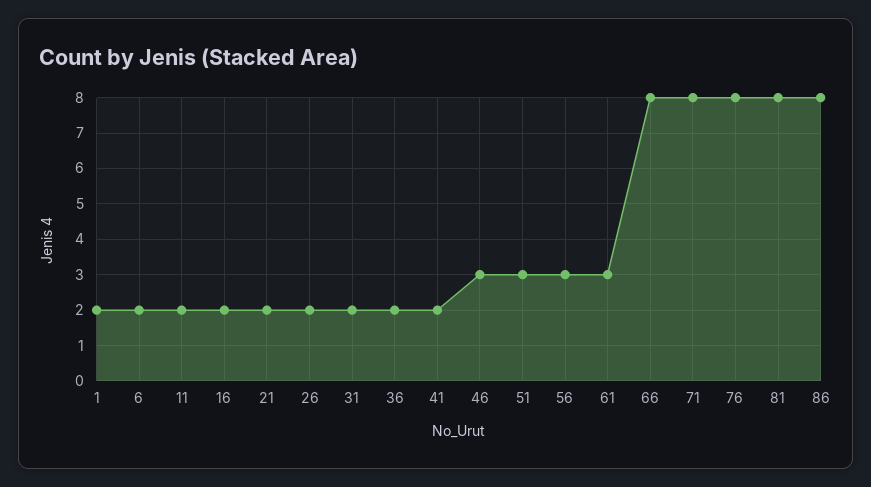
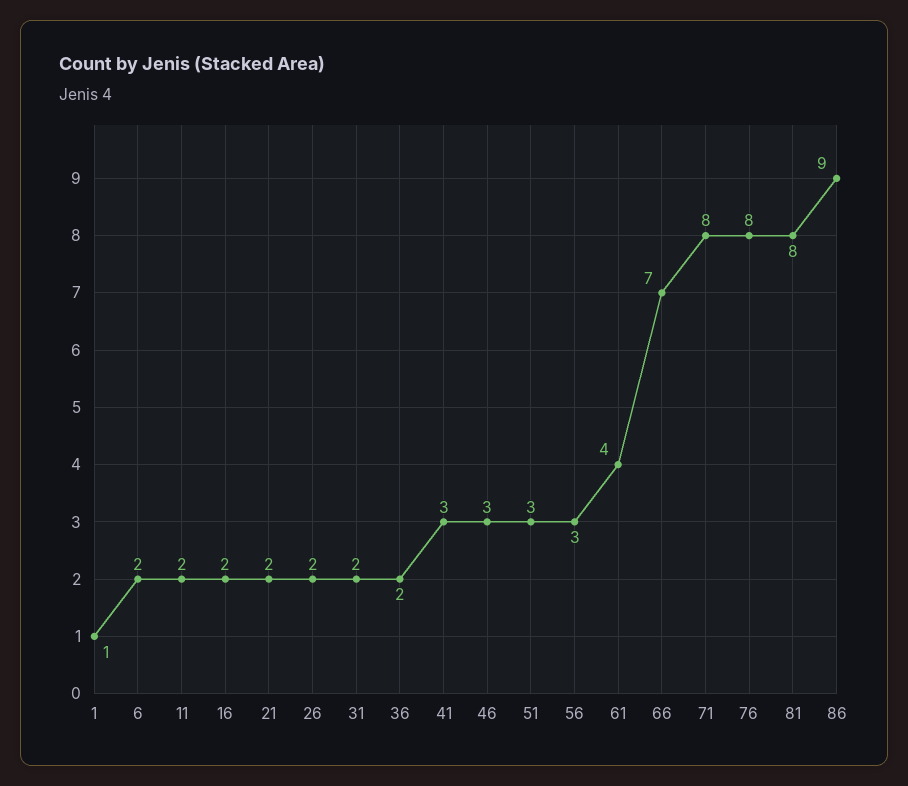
1: 2 -> 1
41: 2 -> 3
61: 3 -> 4
66: 8 -> 7
86: 8 -> 9

